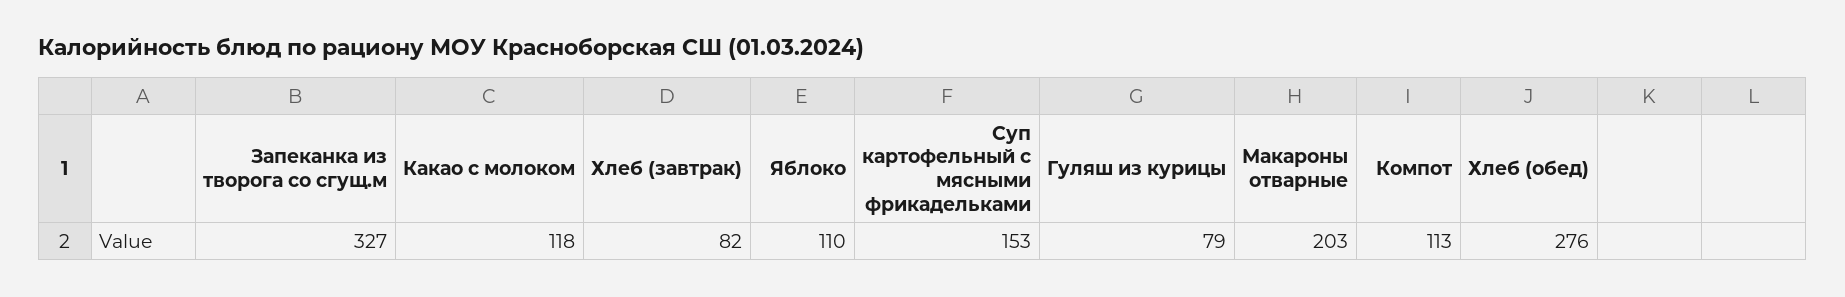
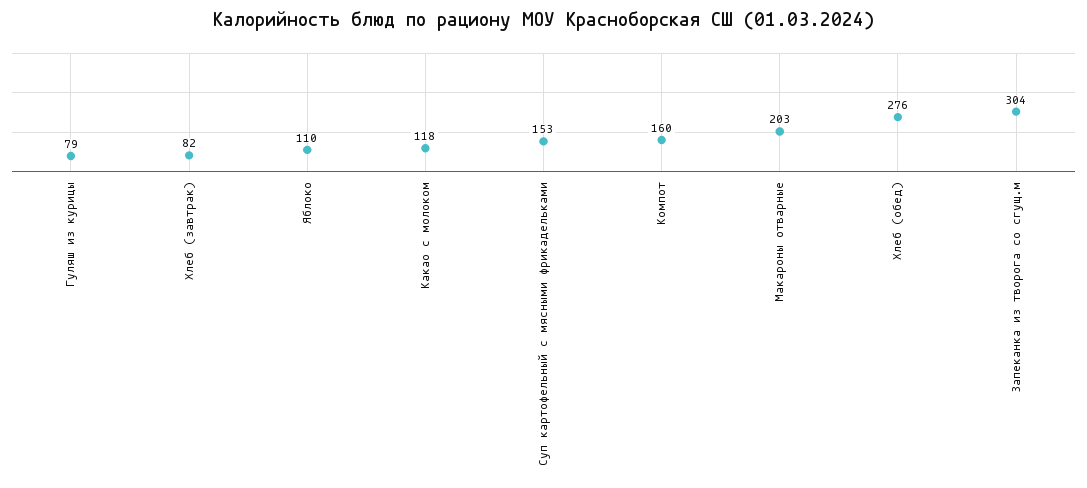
Запеканка из творога со сгущ.м: 327 -> 304
Компот: 113 -> 160

